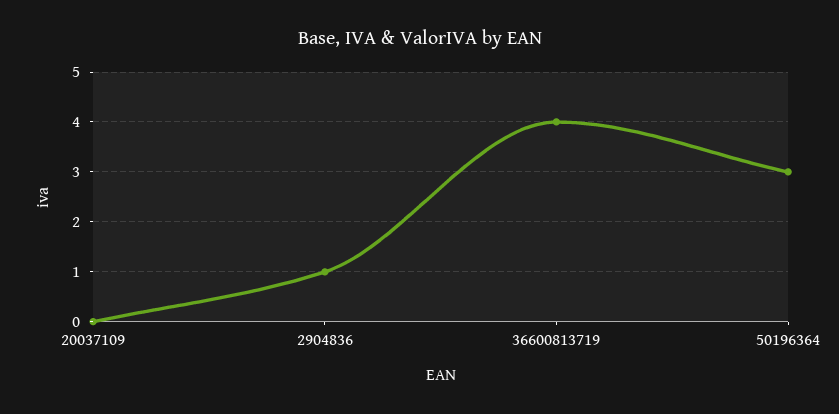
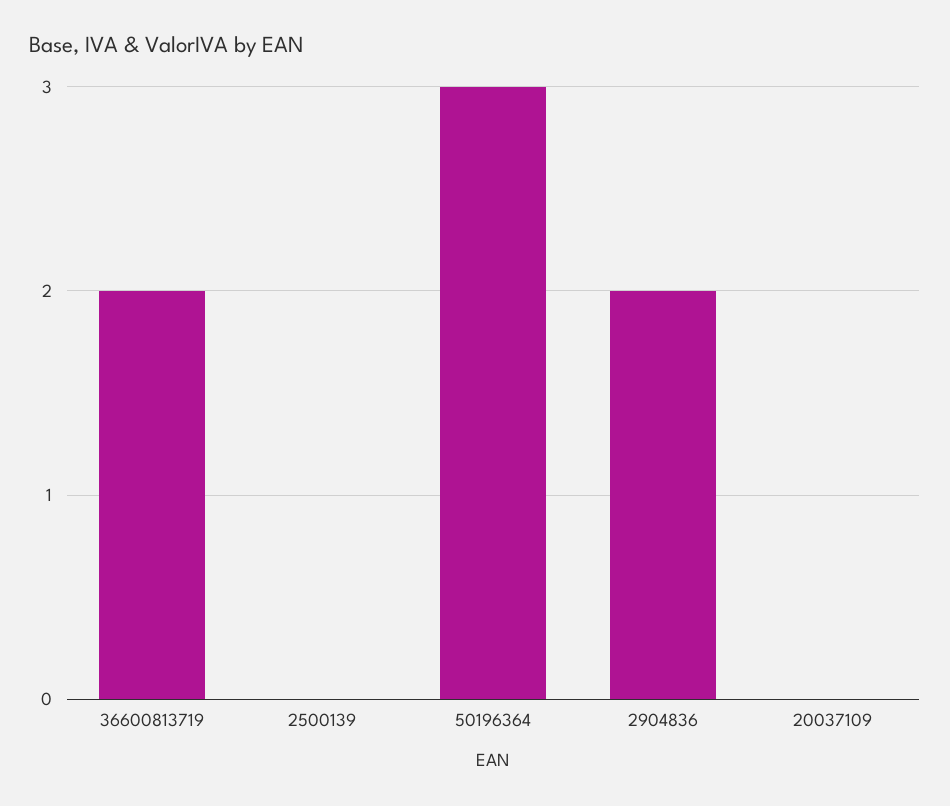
2904836: 1 -> 2
36600813719: 4 -> 2
2500139: none -> 0

